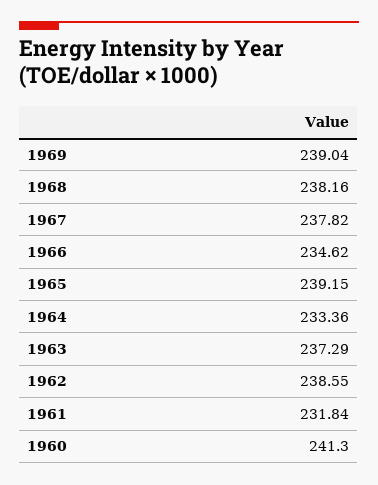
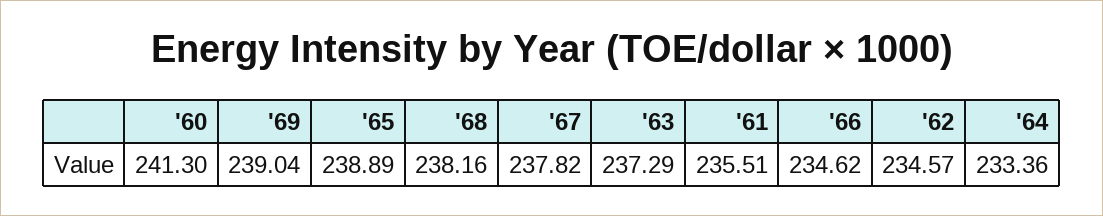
1965: 239.15 -> 238.89
1962: 238.55 -> 234.57
1961: 231.84 -> 235.51

